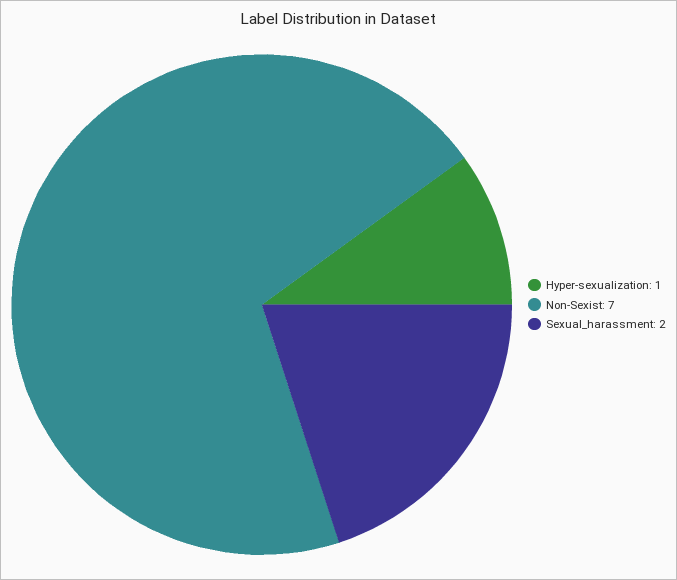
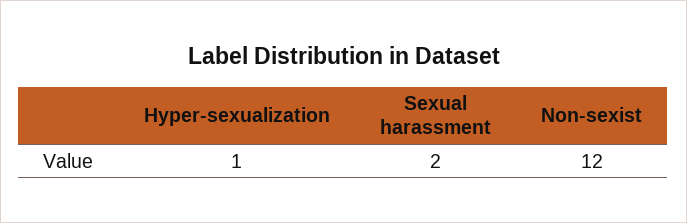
Non-Sexist: 7 -> 12

